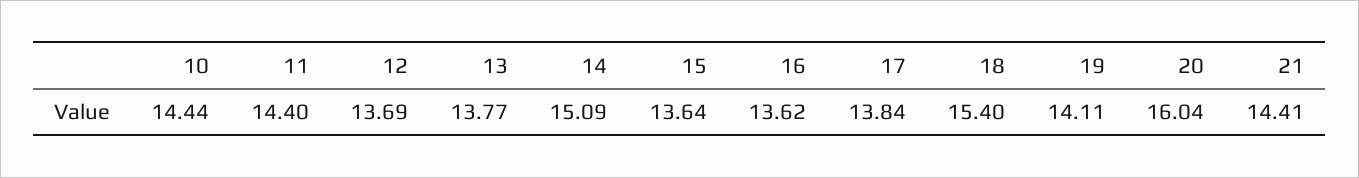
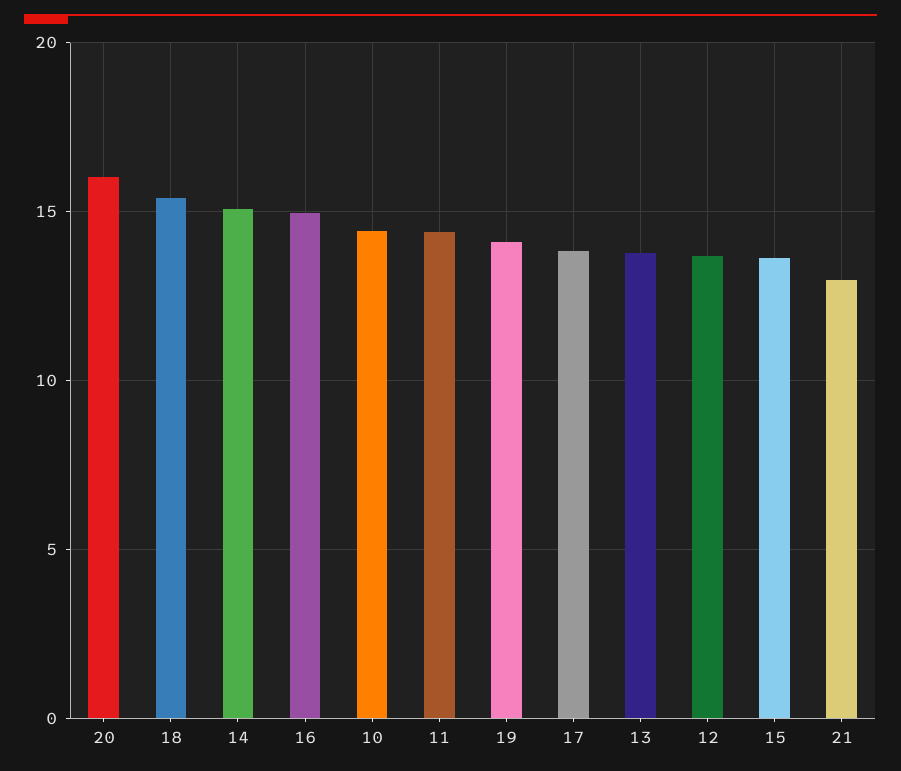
16: 13.62 -> 15
21: 14.41 -> 13

